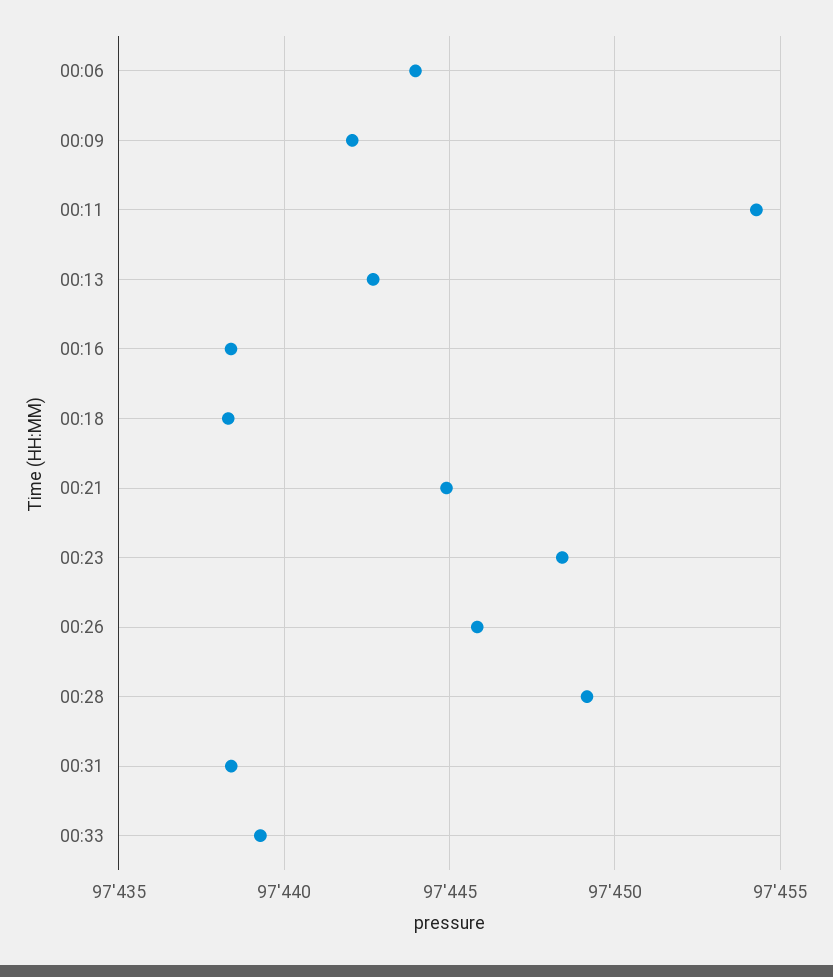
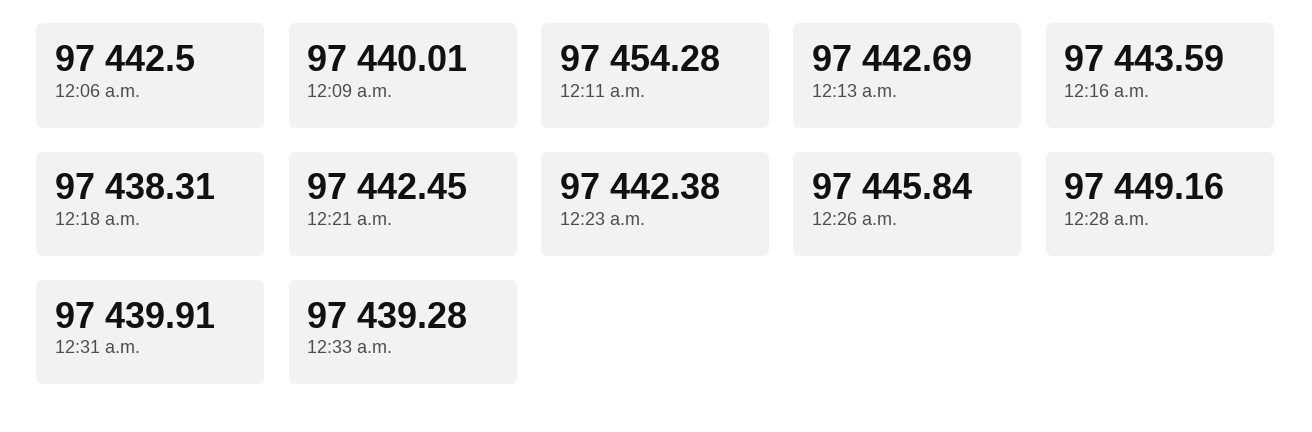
00:06: 97444 -> 97442.5
00:09: 97442 -> 97440.01
00:16: 97438.5 -> 97443.59
00:21: 97445 -> 97442.45
00:23: 97448.5 -> 97442.38
00:31: 97438.5 -> 97439.91

